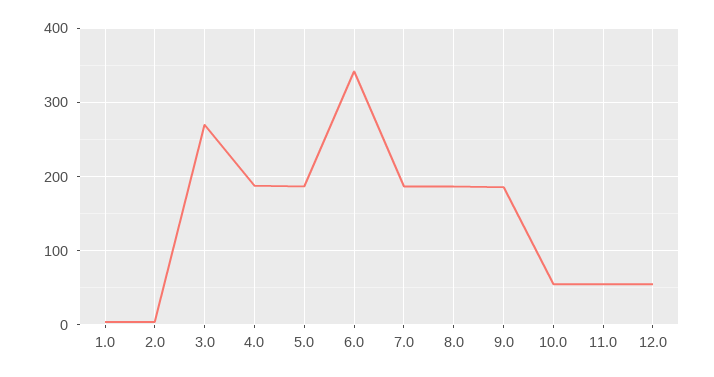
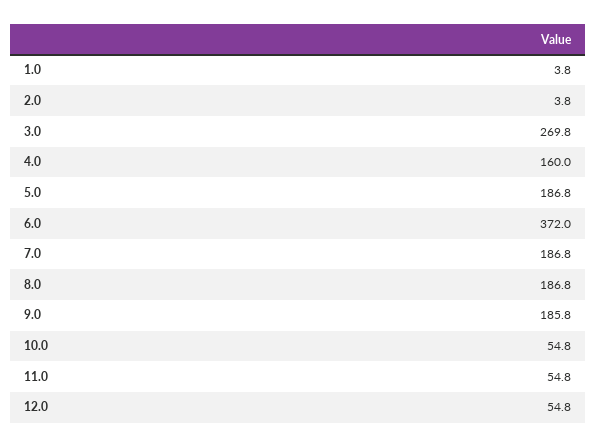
4.0: 190 -> 160
6.0: 340 -> 372

